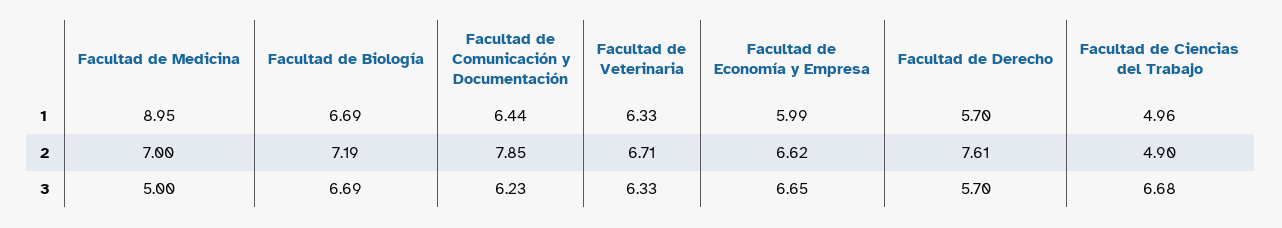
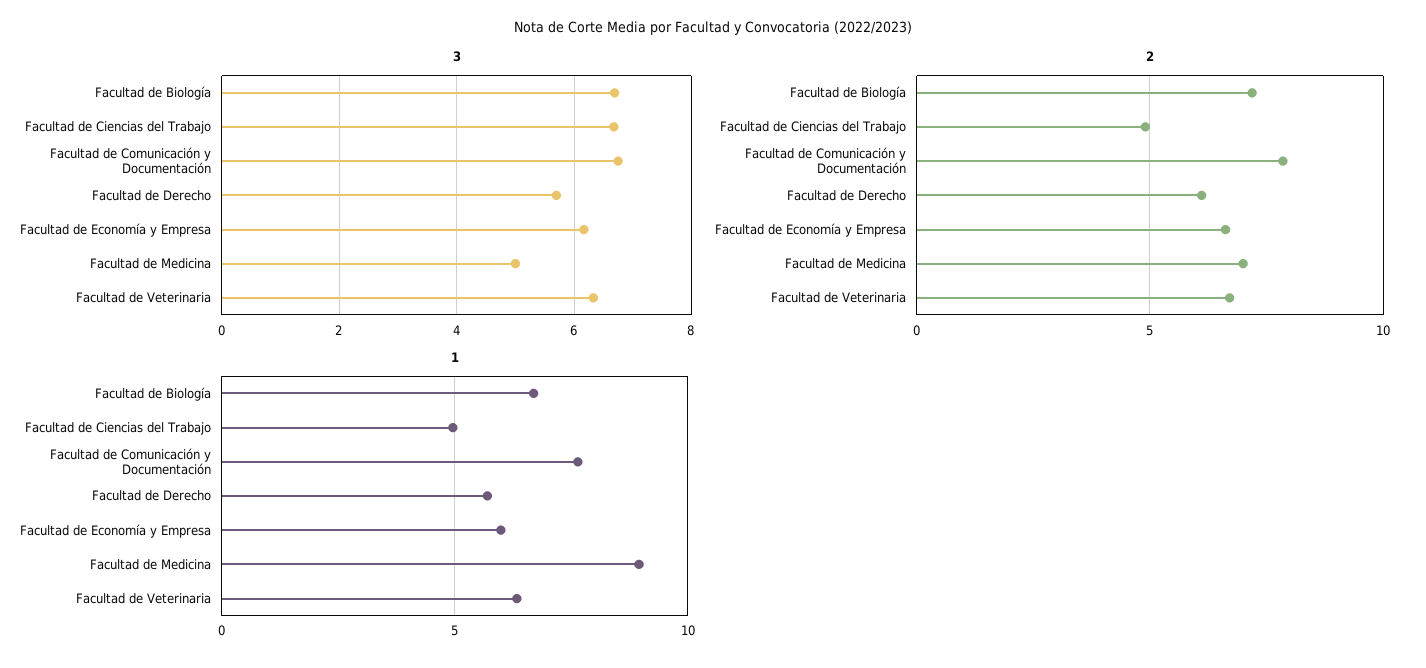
1, Facultad de Comunicación y Documentación: 6.44 -> 7.5
2, Facultad de Derecho: 7.61 -> 6
3, Facultad de Comunicación y Documentación: 6.23 -> 6.8
3, Facultad de Economía y Empresa: 6.65 -> 6.2

